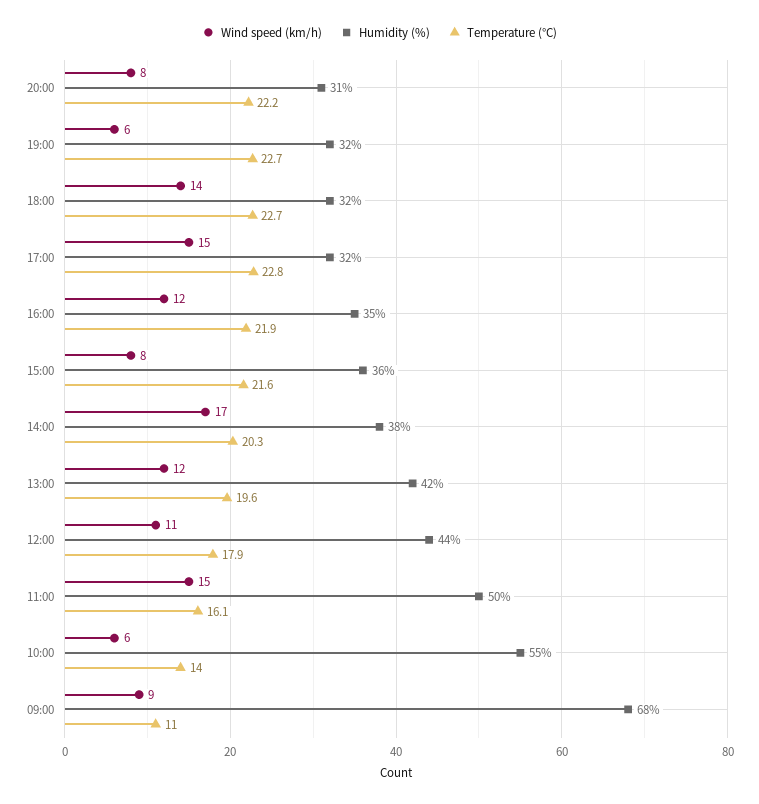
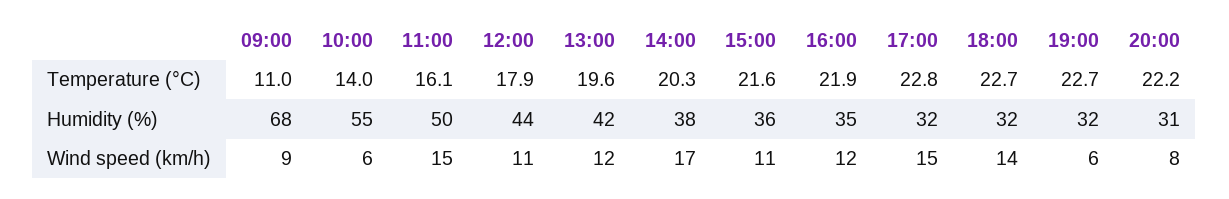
Wind speed (km/h), 15:00: 8 -> 11

